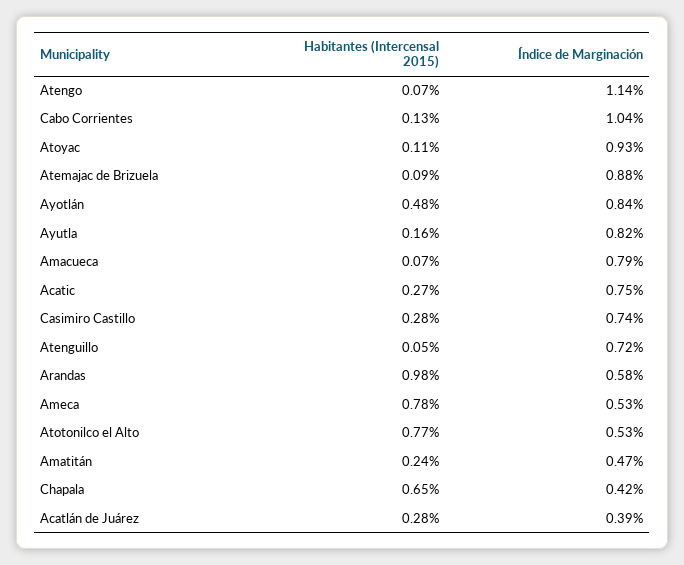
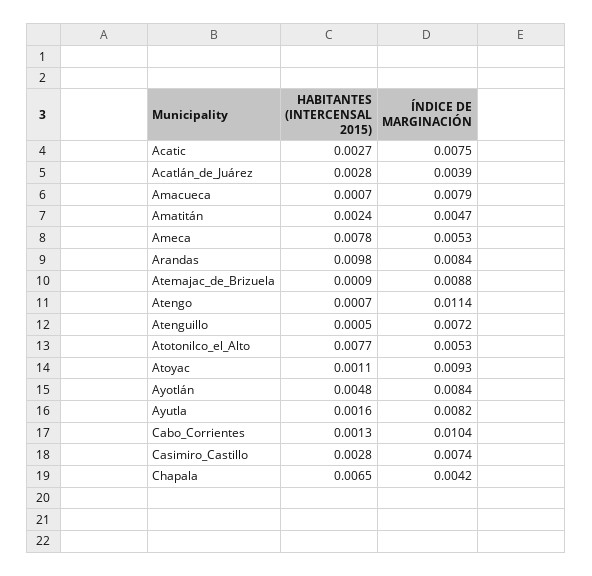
Índice de Marginación, Arandas: 0.0058 -> 0.0084

